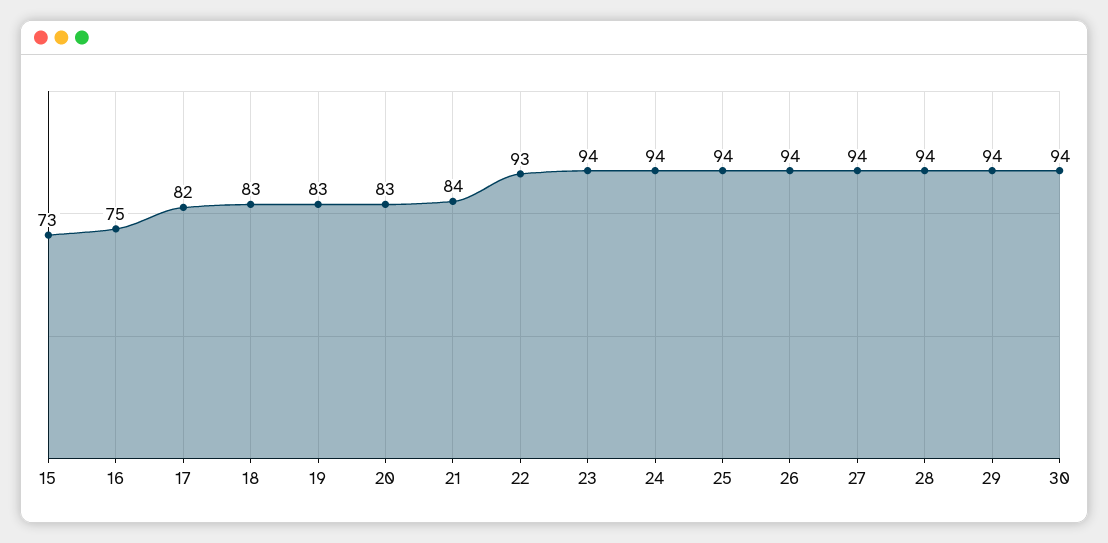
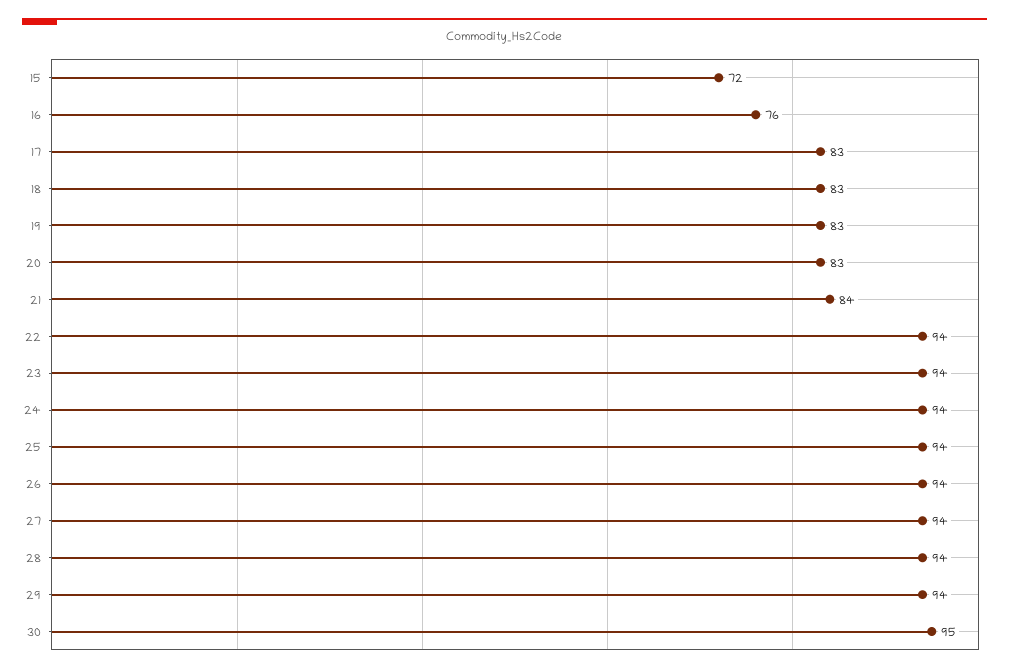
15: 73 -> 72
16: 75 -> 76
17: 82 -> 83
22: 93 -> 94
30: 94 -> 95

